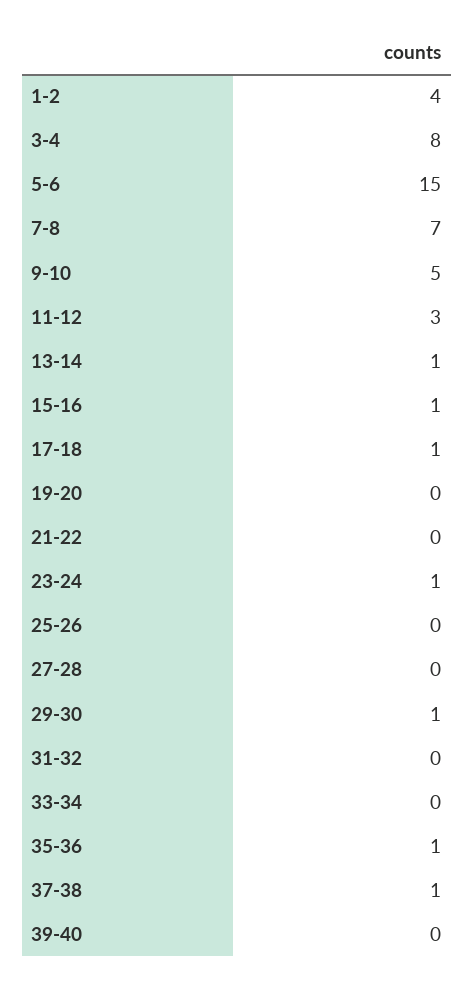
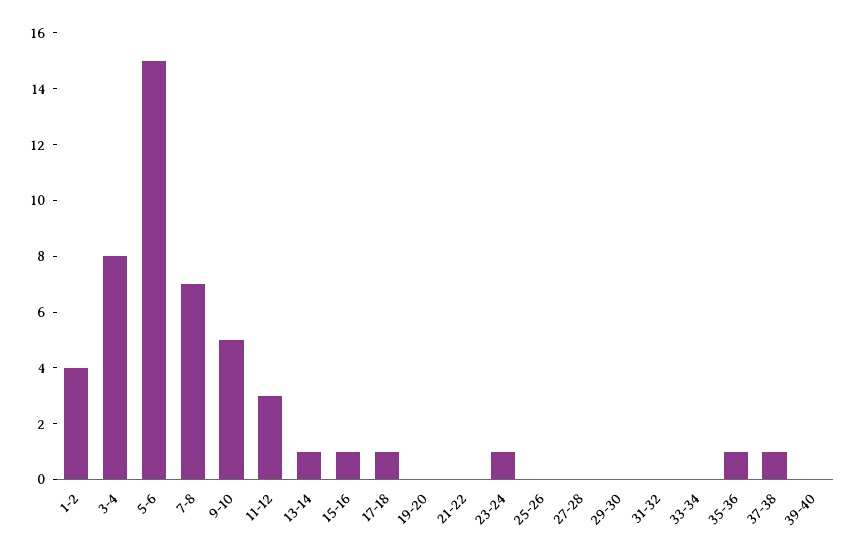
29-30: 1 -> 0

